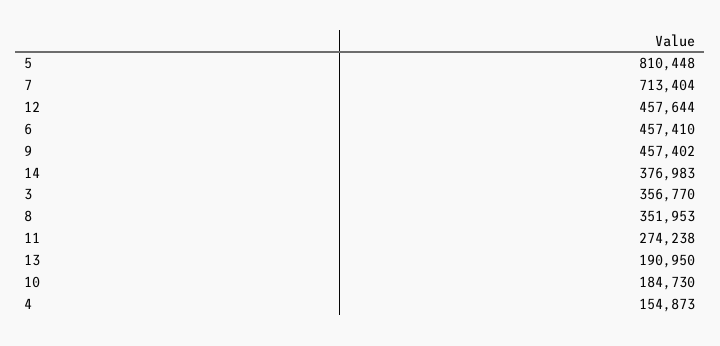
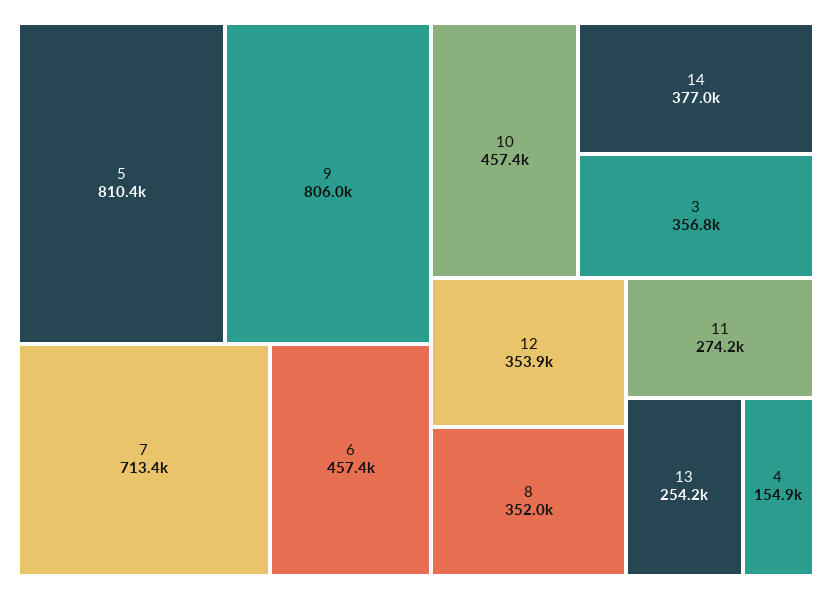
12: 457644 -> 353900
9: 457402 -> 806000
13: 190950 -> 254200
10: 184730 -> 457400

